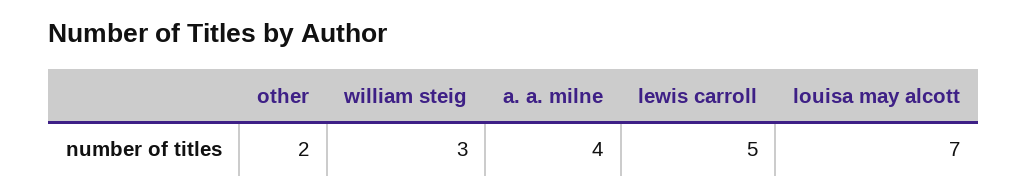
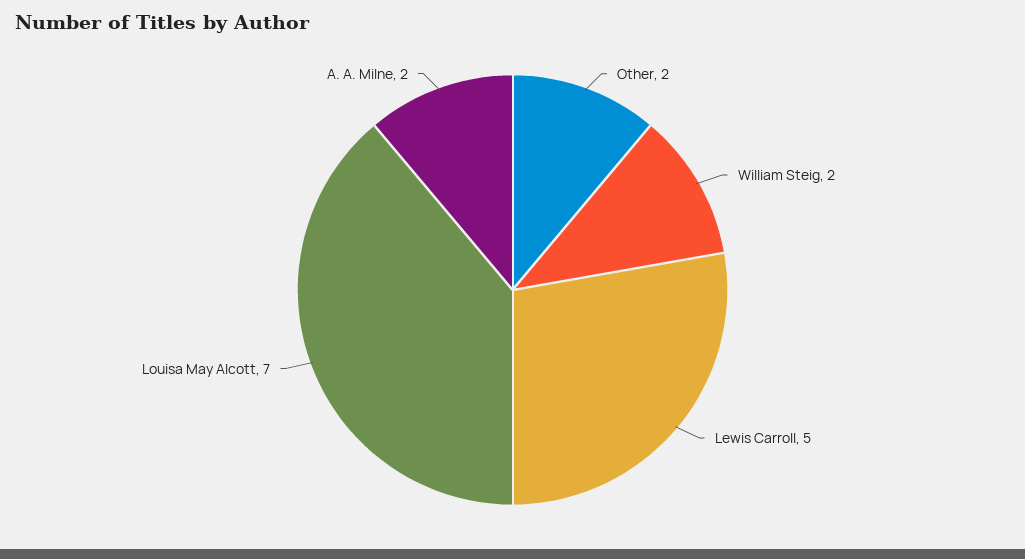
william steig: 3 -> 2
a. a. milne: 4 -> 2

